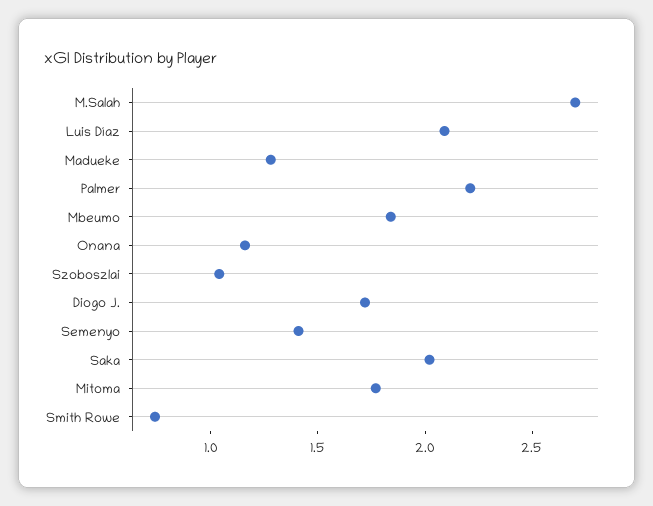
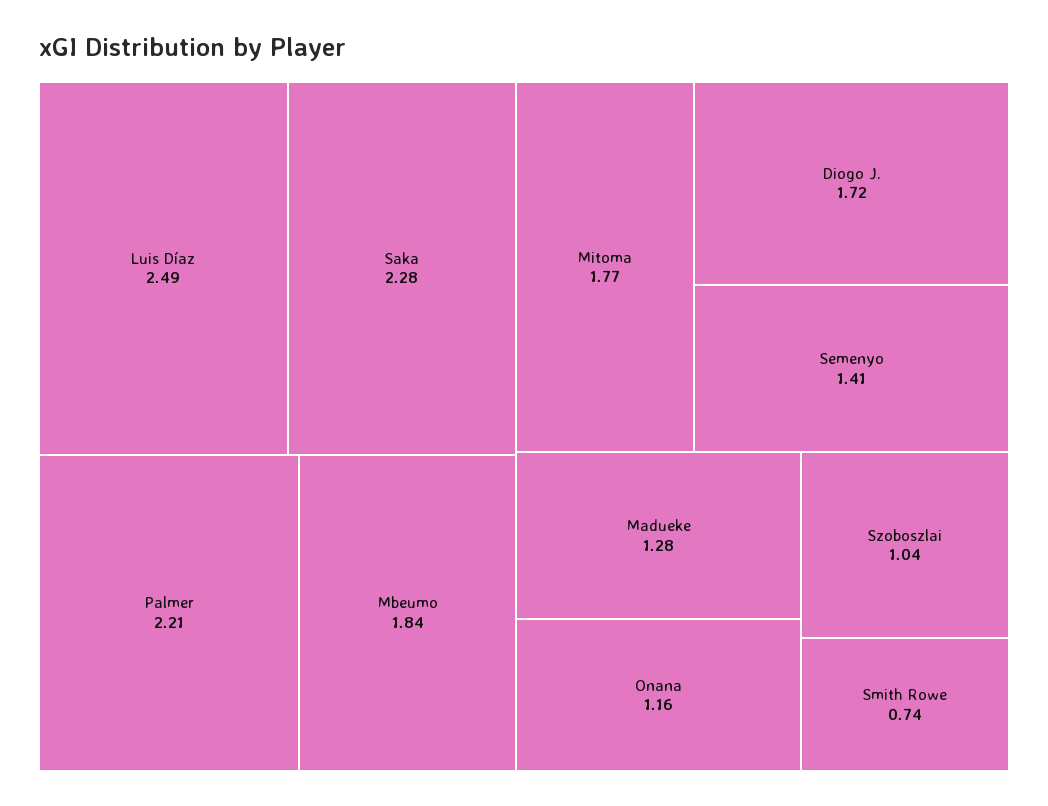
M.Salah: 2.7 -> none
Luis Díaz: 2.1 -> 2.49
Saka: 2 -> 2.28

